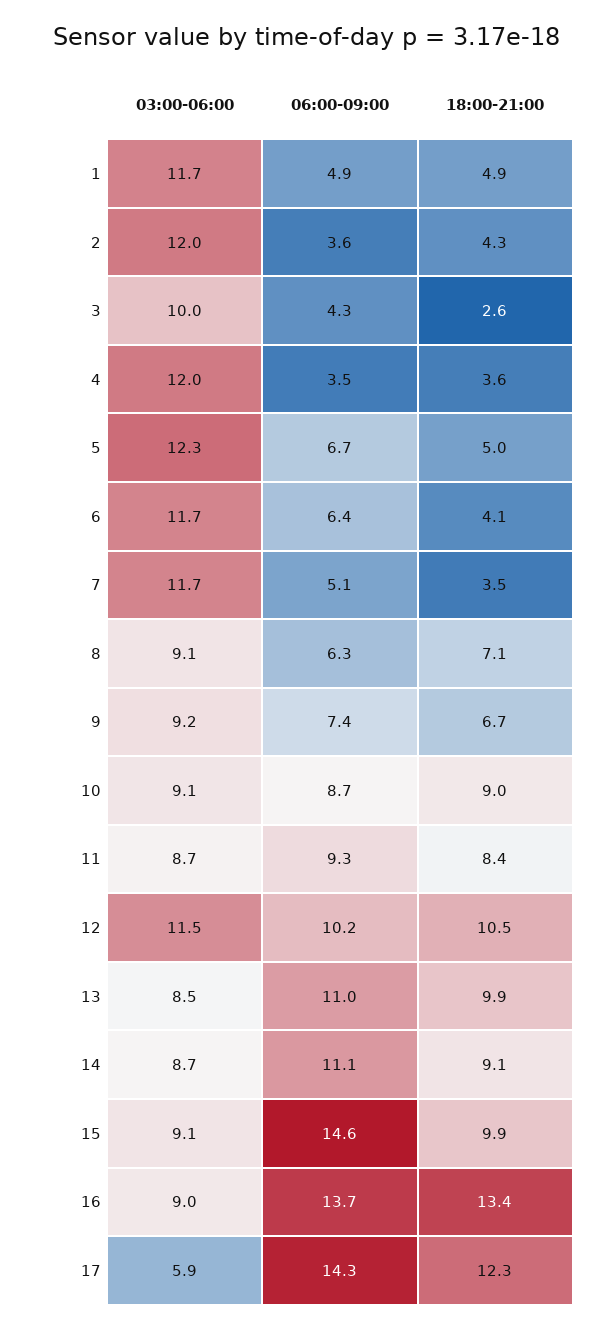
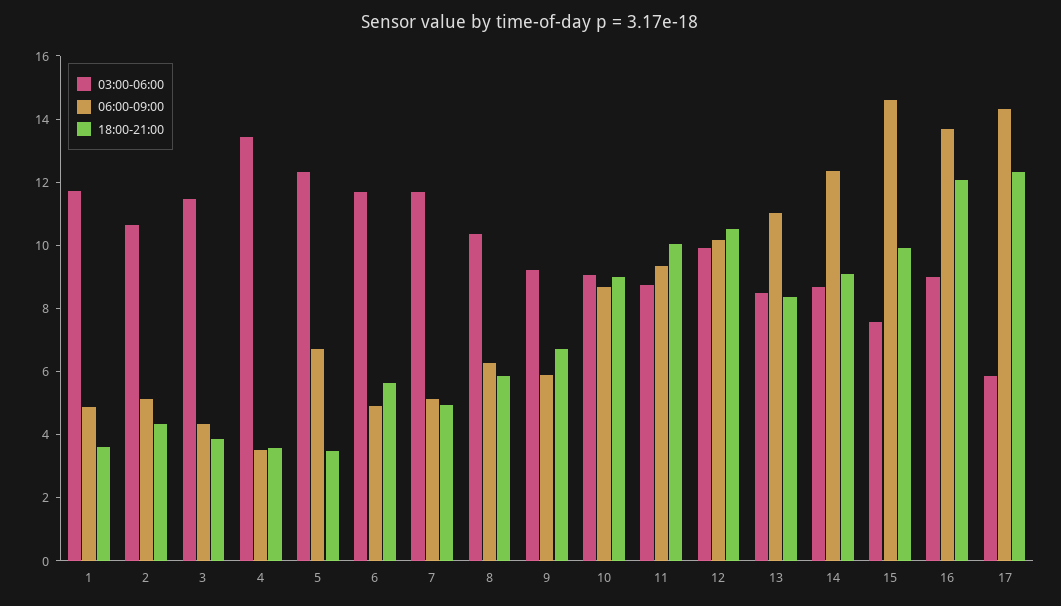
18:00-21:00, 1: 4.9 -> 3.5
03:00-06:00, 2: 12 -> 10.5
06:00-09:00, 2: 3.6 -> 5
03:00-06:00, 3: 10 -> 11.5
18:00-21:00, 3: 2.6 -> 4
03:00-06:00, 4: 12 -> 13.5
18:00-21:00, 5: 5 -> 3.5
06:00-09:00, 6: 6.4 -> 5
18:00-21:00, 6: 4.1 -> 5.5
18:00-21:00, 7: 3.5 -> 5
03:00-06:00, 8: 9.1 -> 10.5
18:00-21:00, 8: 7.1 -> 6
06:00-09:00, 9: 7.4 -> 6
18:00-21:00, 11: 8.4 -> 10
03:00-06:00, 12: 11.5 -> 10
18:00-21:00, 13: 9.9 -> 8.5
06:00-09:00, 14: 11.1 -> 12.5
03:00-06:00, 15: 9.1 -> 7.5
18:00-21:00, 16: 13.4 -> 12

